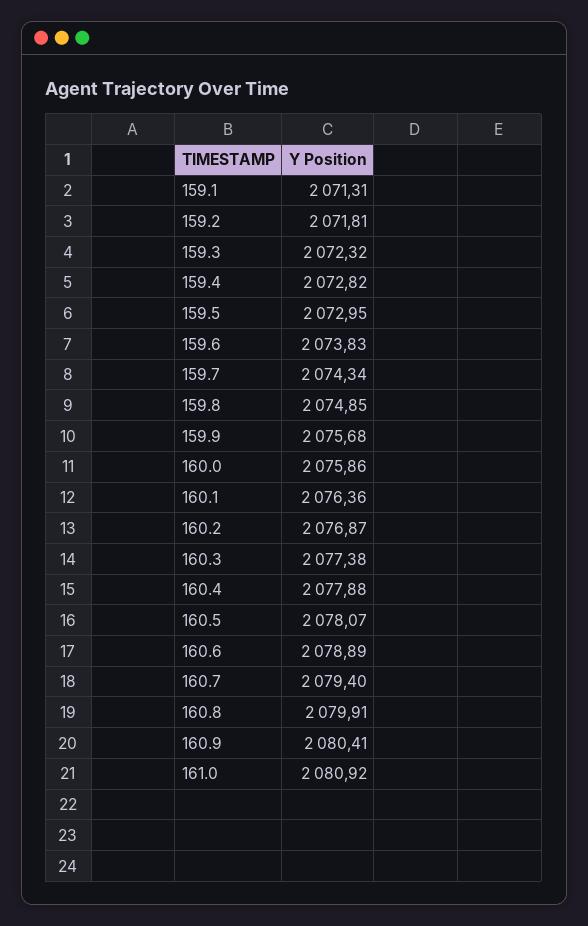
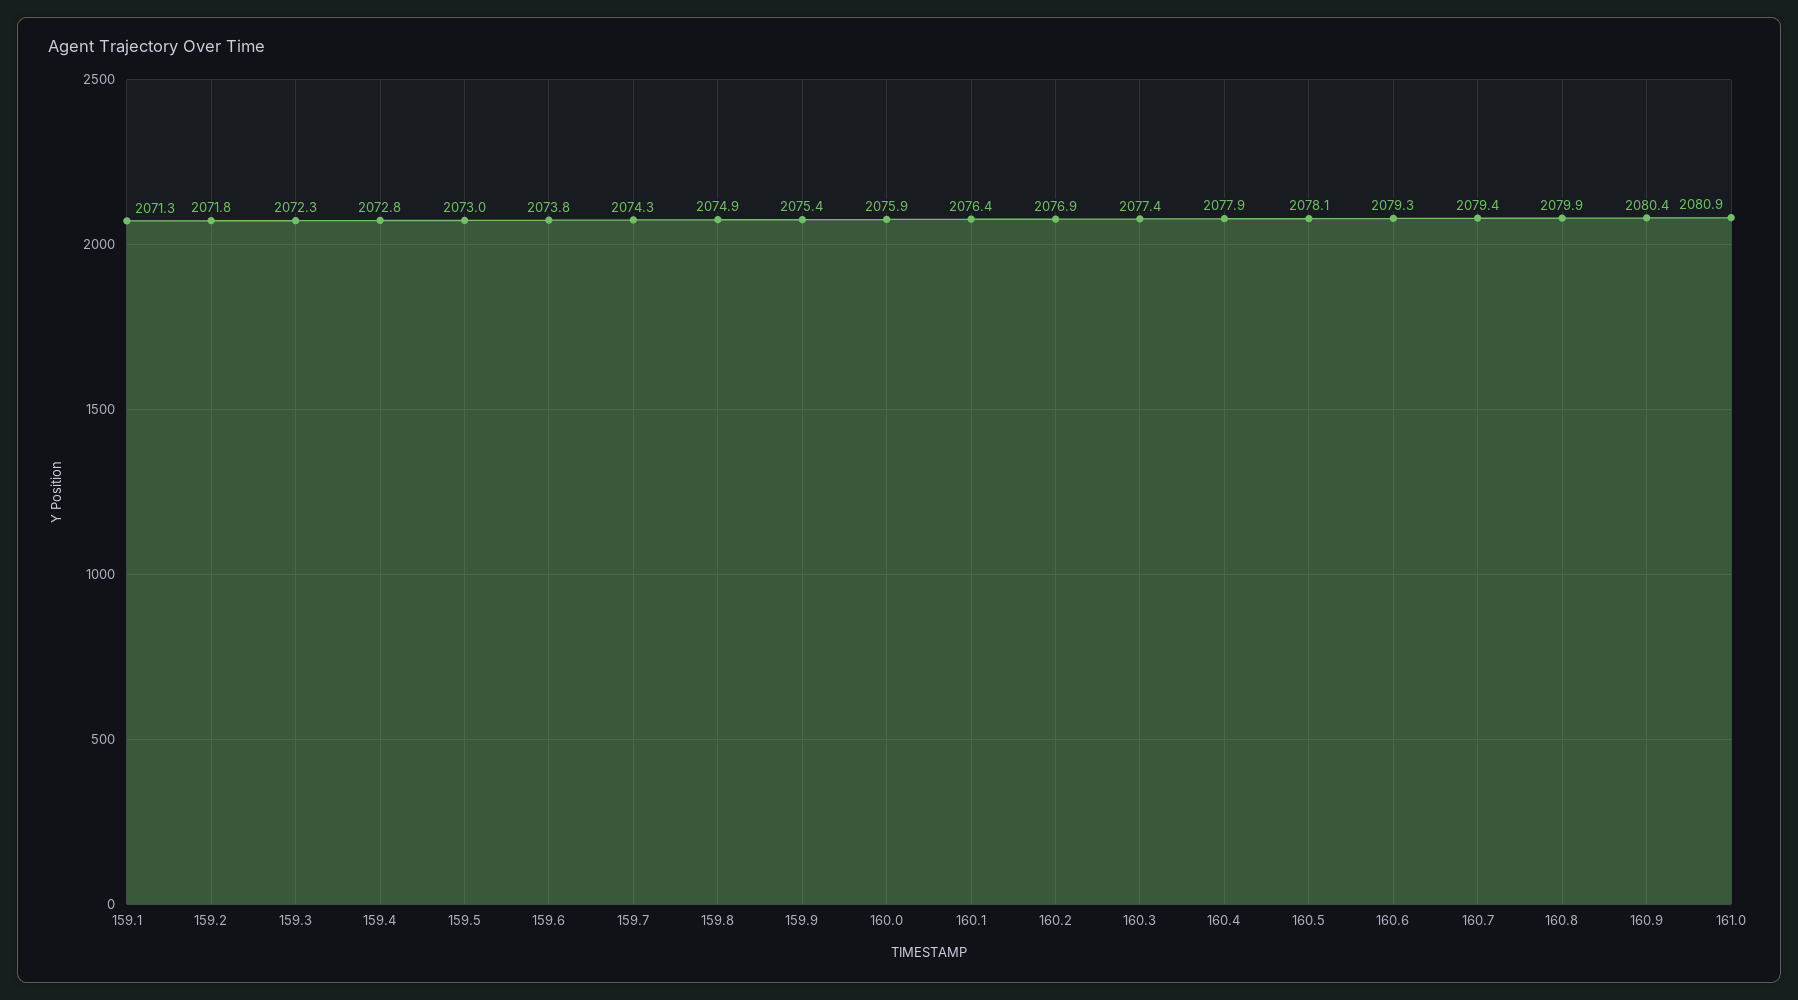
159.9: 2075.68 -> 2075.4
160.6: 2078.89 -> 2079.3

